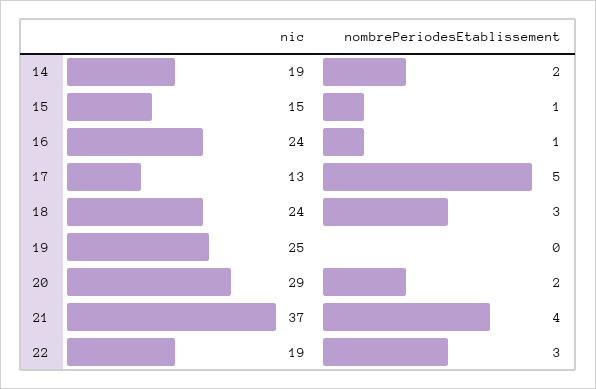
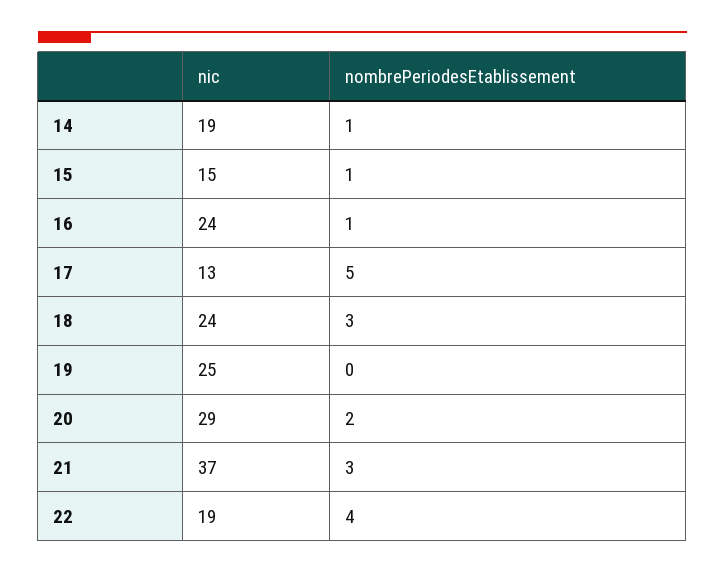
nombrePeriodesEtablissement, 14: 2 -> 1
nombrePeriodesEtablissement, 21: 4 -> 3
nombrePeriodesEtablissement, 22: 3 -> 4

